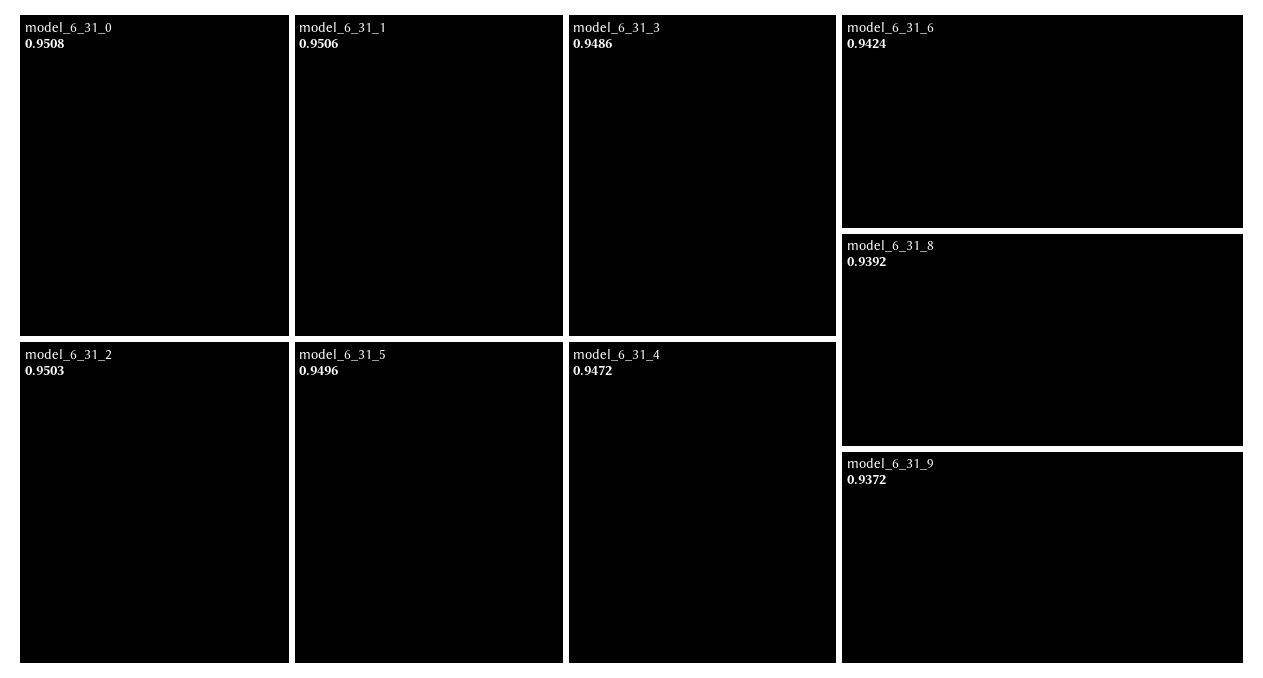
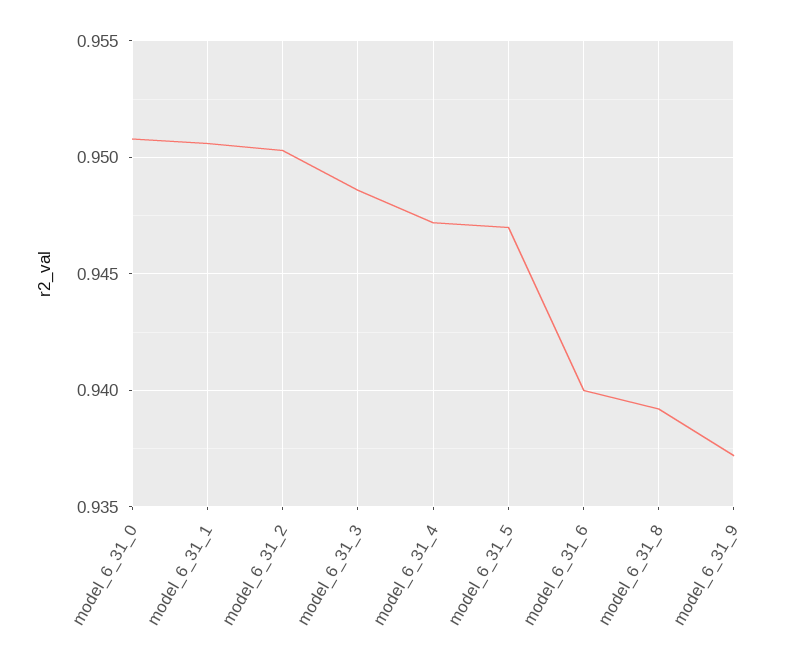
model_6_31_5: 0.9496 -> 0.947
model_6_31_6: 0.9424 -> 0.94

